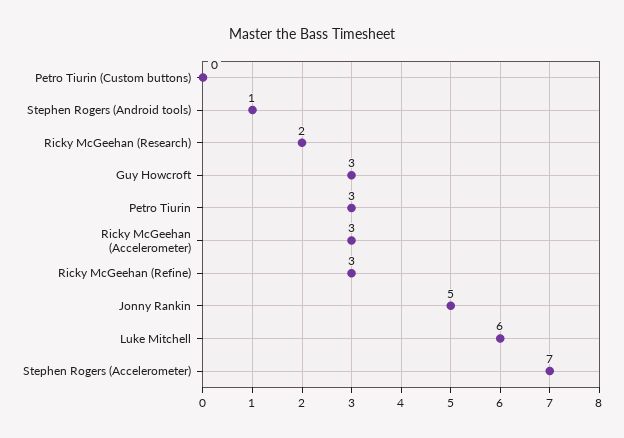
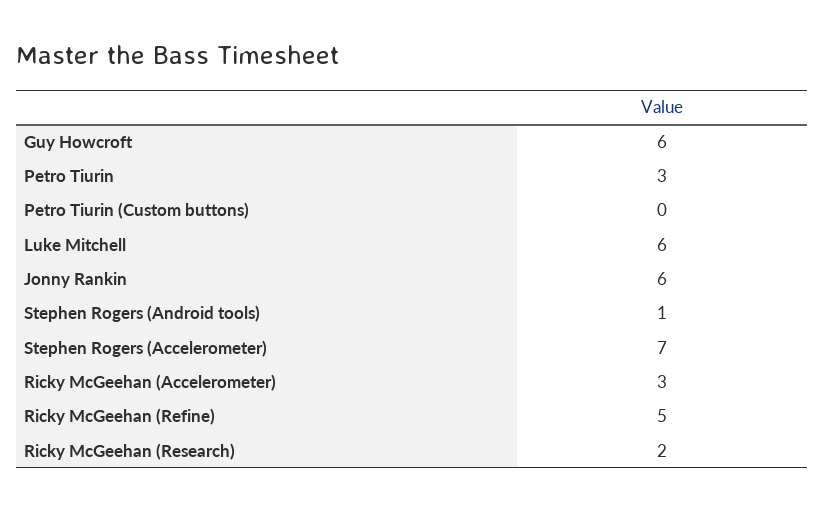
Guy Howcroft: 3 -> 6
Ricky McGeehan (Refine): 3 -> 5
Jonny Rankin: 5 -> 6

